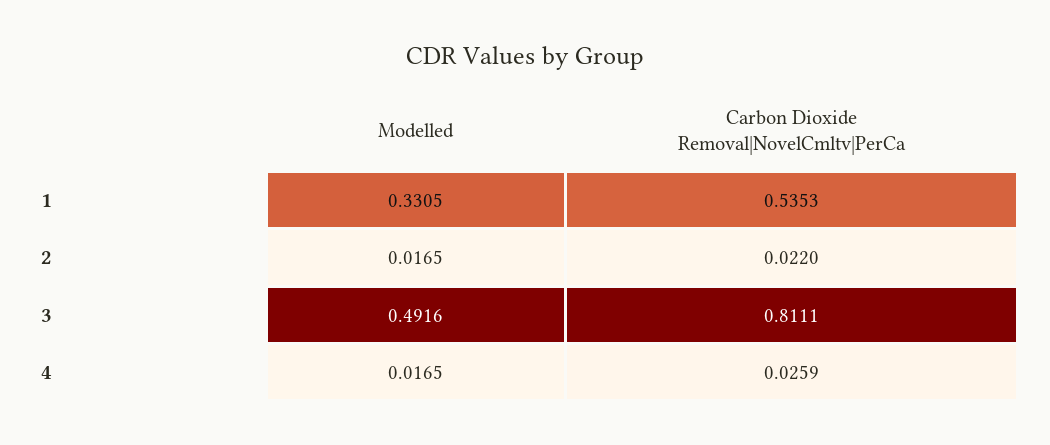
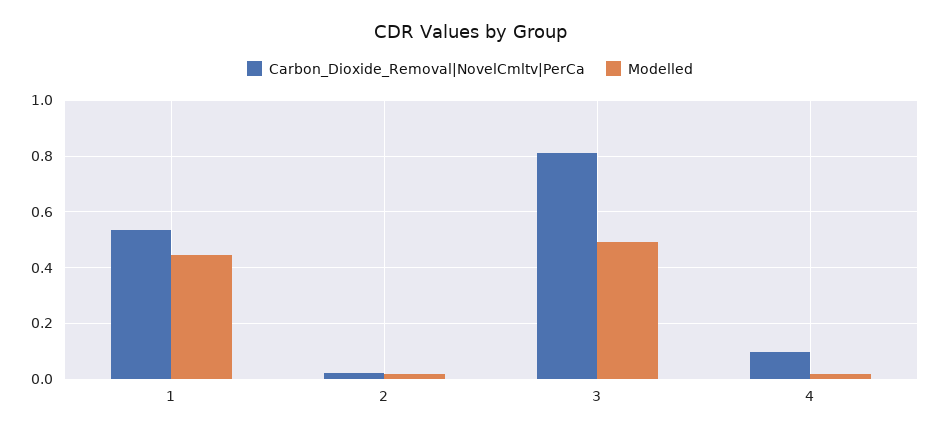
Modelled, 1: 0.3305 -> 0.45
Carbon Dioxide Removal|NovelCmltv|PerCa, 4: 0.0259 -> 0.1

